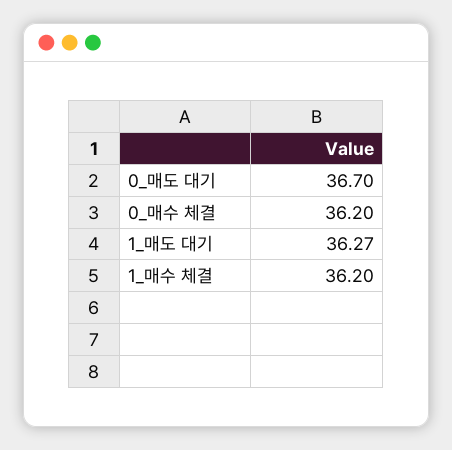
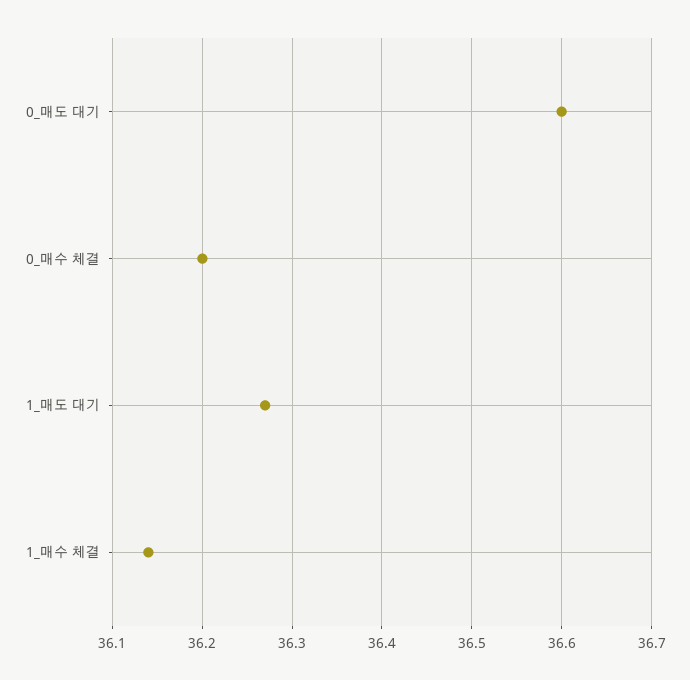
0_매도 대기: 36.7 -> 36.6
1_매수 체결: 36.2 -> 36.14

